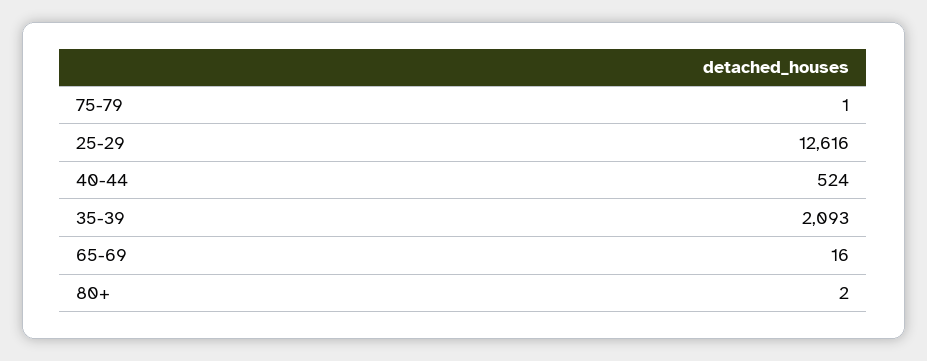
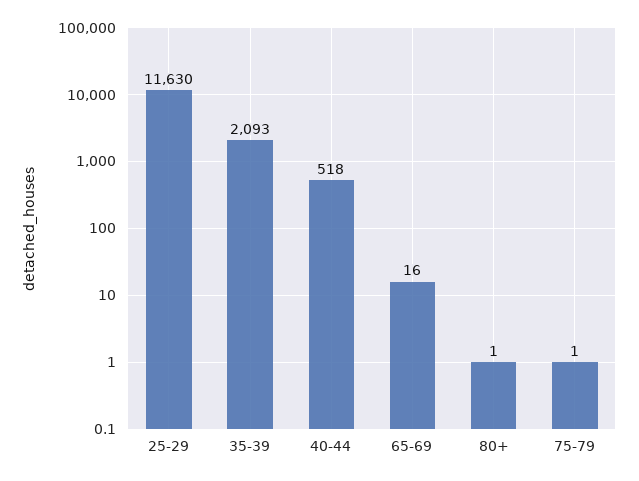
25-29: 12616 -> 11630
40-44: 524 -> 518
80+: 2 -> 1

